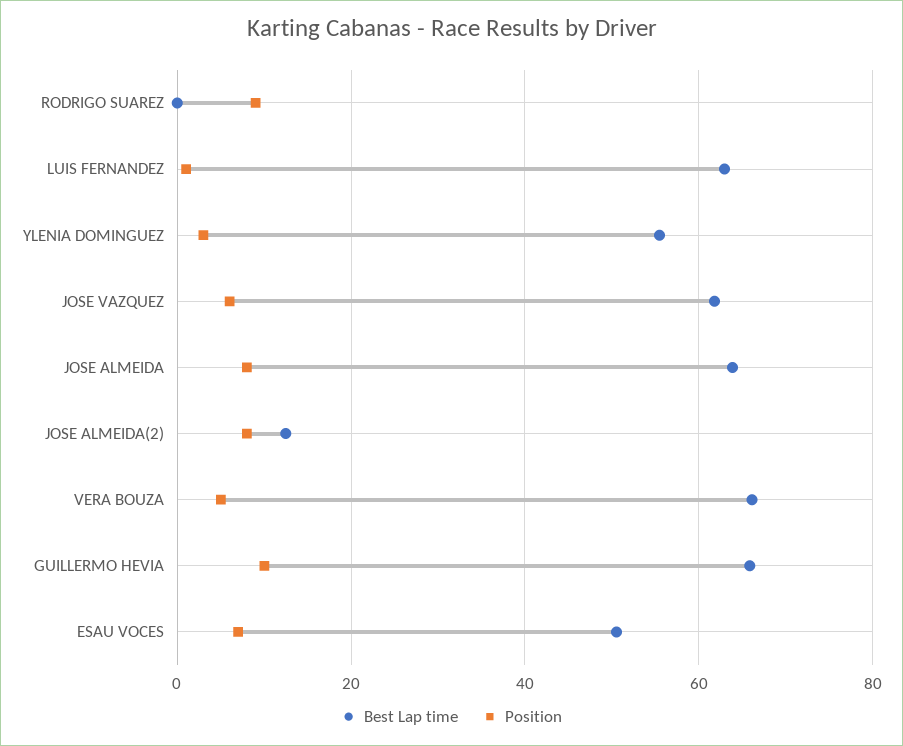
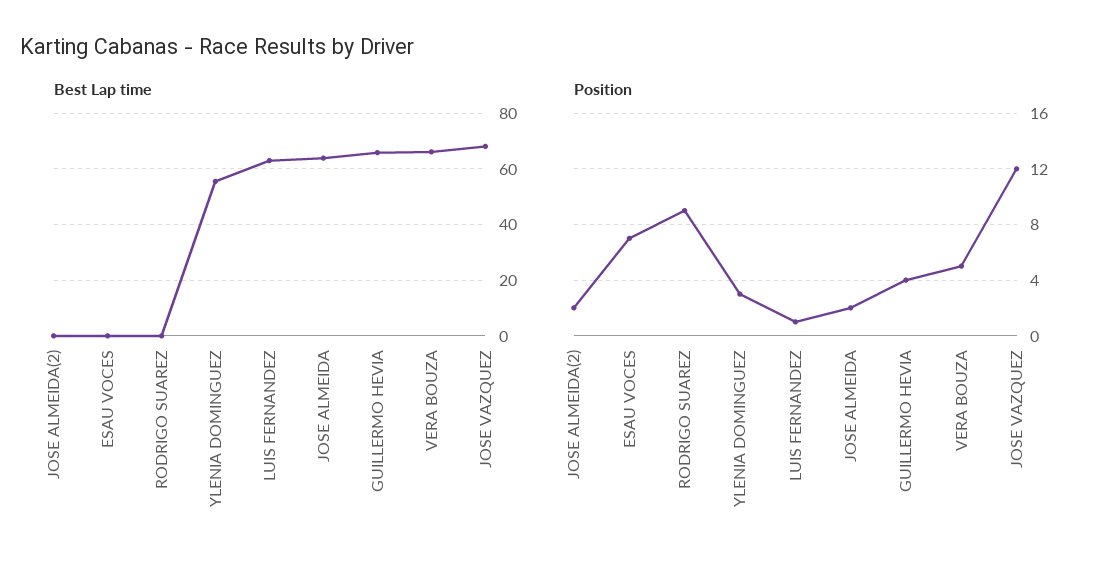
Best Lap time, JOSE VAZQUEZ: 62 -> 67.5
Position, JOSE VAZQUEZ: 6 -> 12
Position, JOSE ALMEIDA: 8 -> 2
Best Lap time, JOSE ALMEIDA(2): 12 -> 0
Position, JOSE ALMEIDA(2): 8 -> 2
Position, GUILLERMO HEVIA: 10 -> 4
Best Lap time, ESAU VOCES: 50 -> 0

